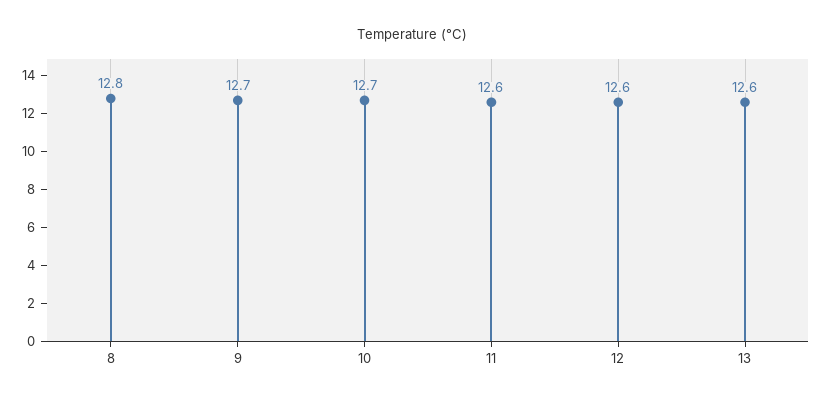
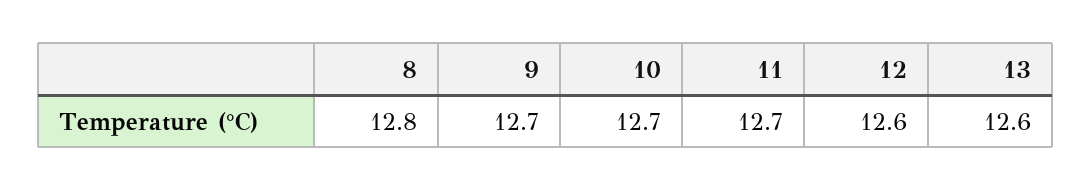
11: 12.6 -> 12.7

